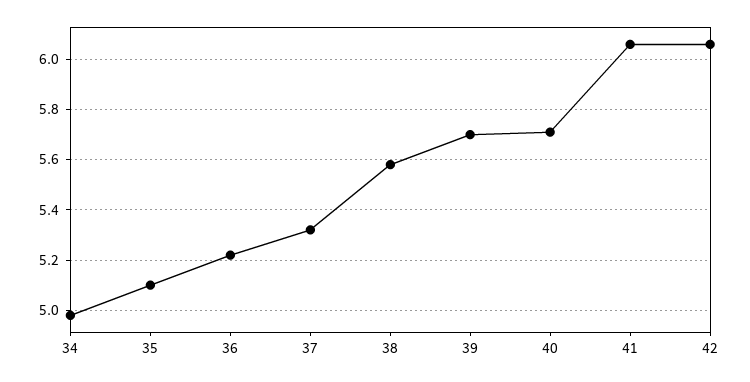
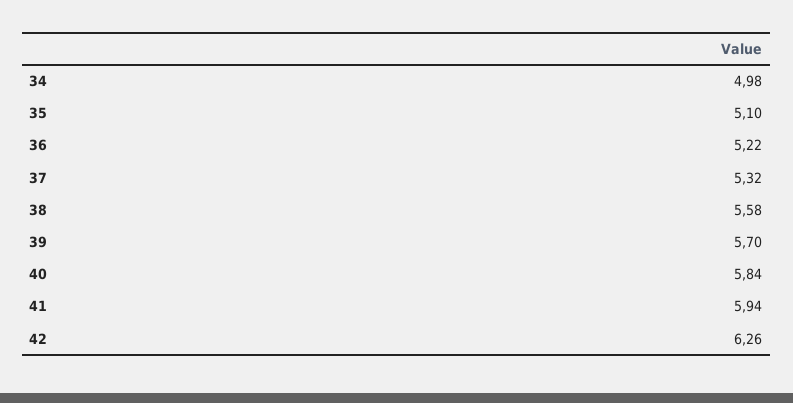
40: 5.7 -> 5.84
41: 6.05 -> 5.94
42: 6.05 -> 6.26

